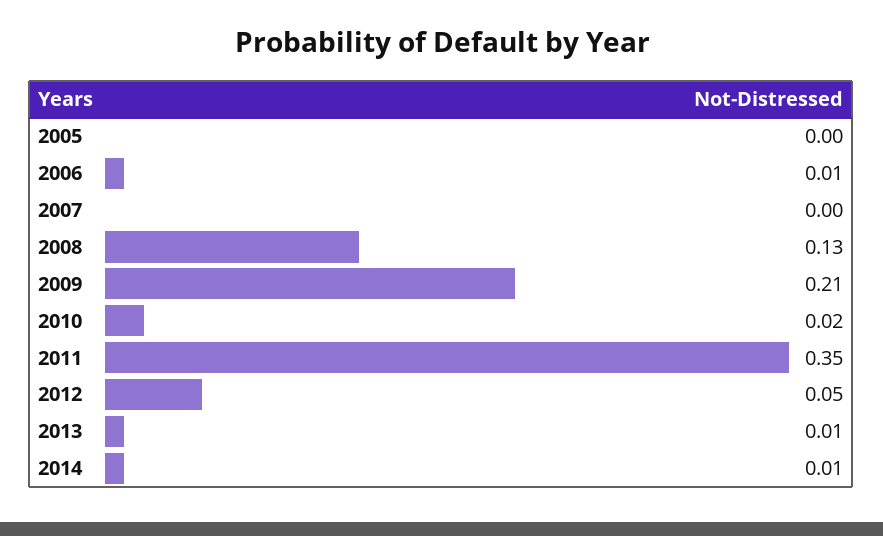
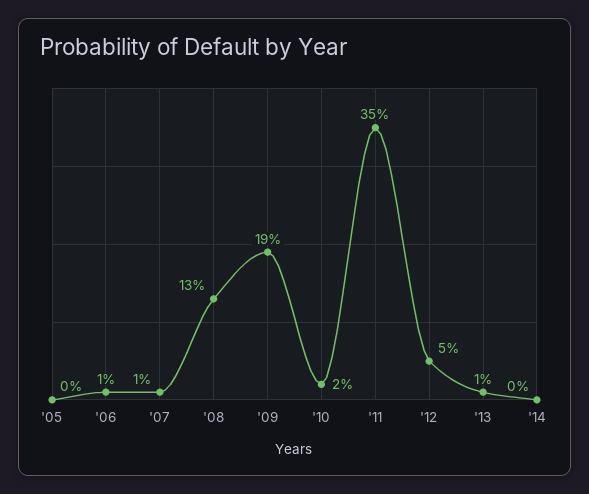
2007: 0 -> 0.01
2009: 0.21 -> 0.19
2014: 0.01 -> 0

